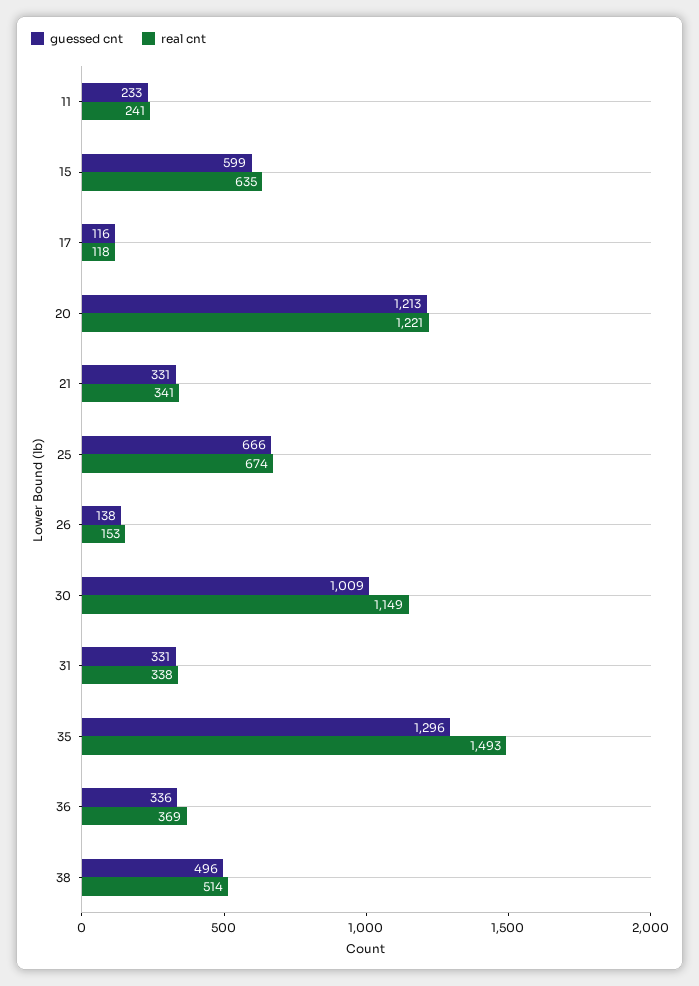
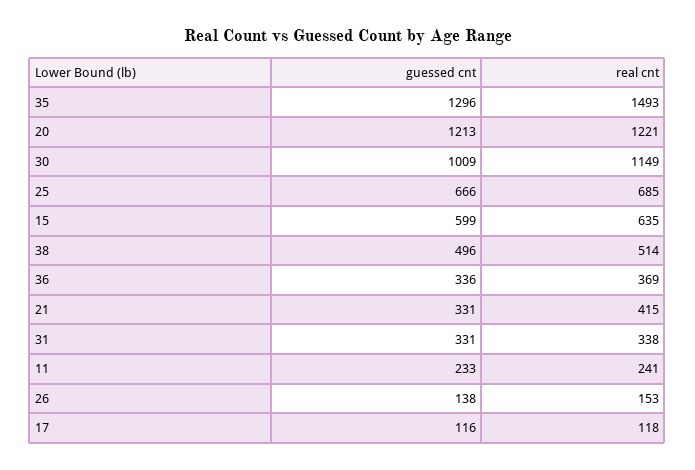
real cnt, 21: 341 -> 415
real cnt, 25: 674 -> 685

